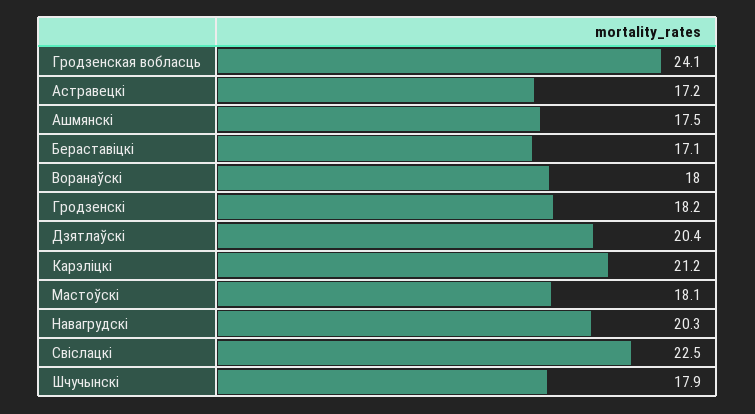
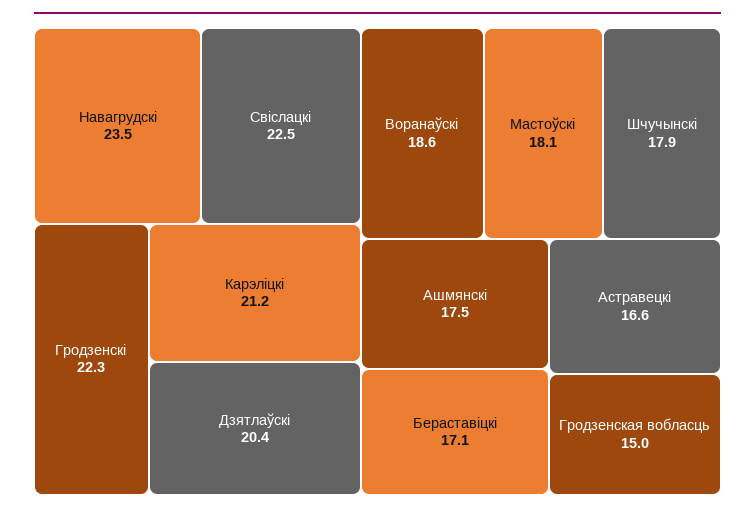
Гродзенская вобласць: 24.1 -> 15
Астравецкі: 17.2 -> 16.6
Воранаўскі: 18 -> 18.6
Гродзенскі: 18.2 -> 22.3
Навагрудскі: 20.3 -> 23.5

